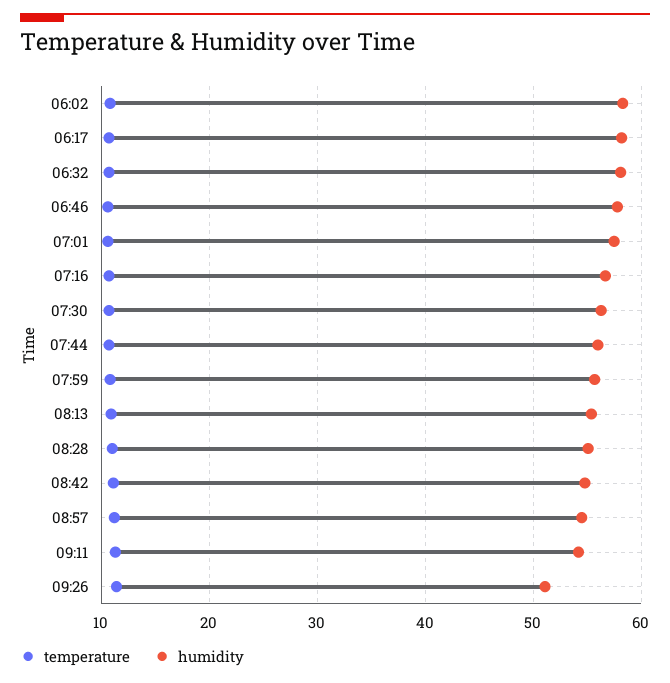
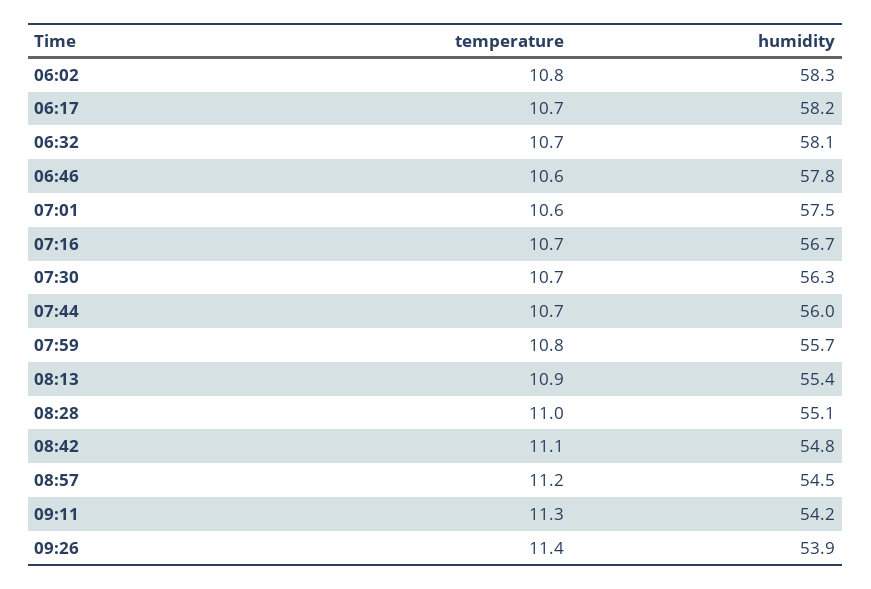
humidity, 09:26: 51 -> 53.9

